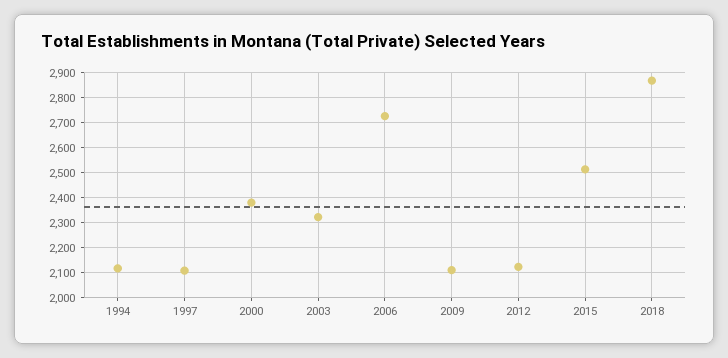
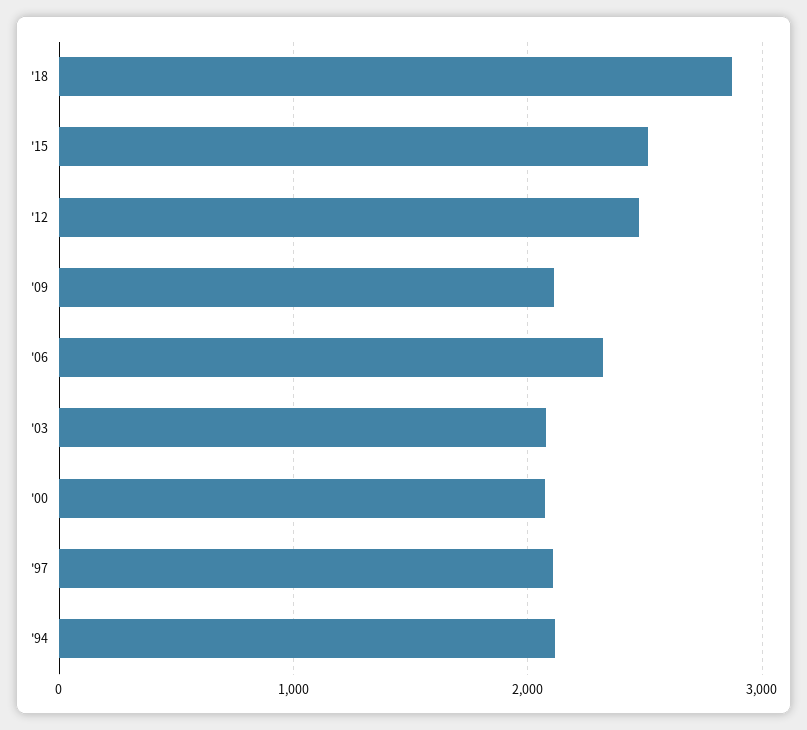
2000: 2375 -> 2100
2003: 2325 -> 2100
2006: 2725 -> 2300
2012: 2125 -> 2500

